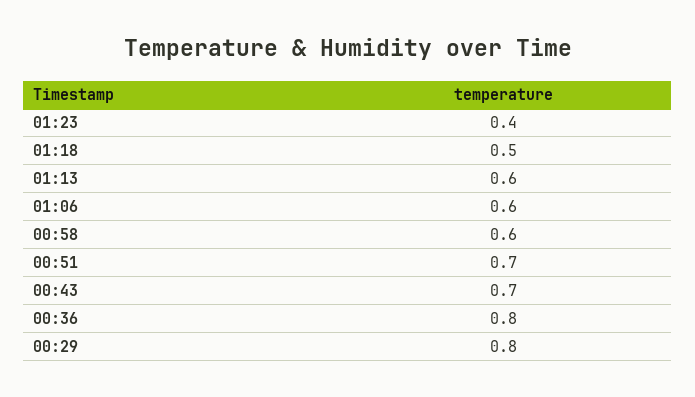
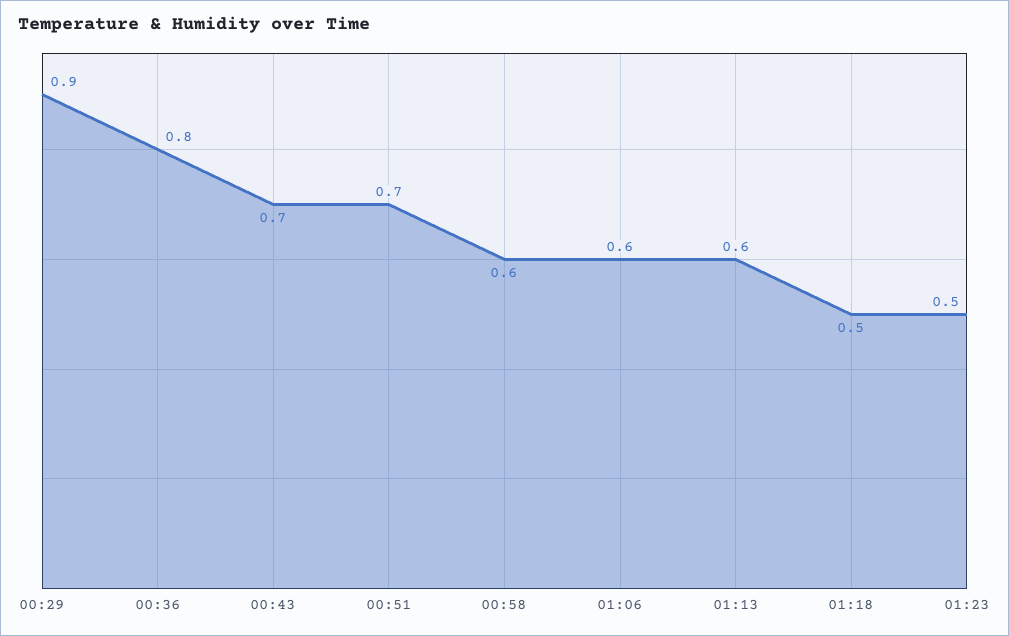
01:23: 0.4 -> 0.5
00:29: 0.8 -> 0.9

